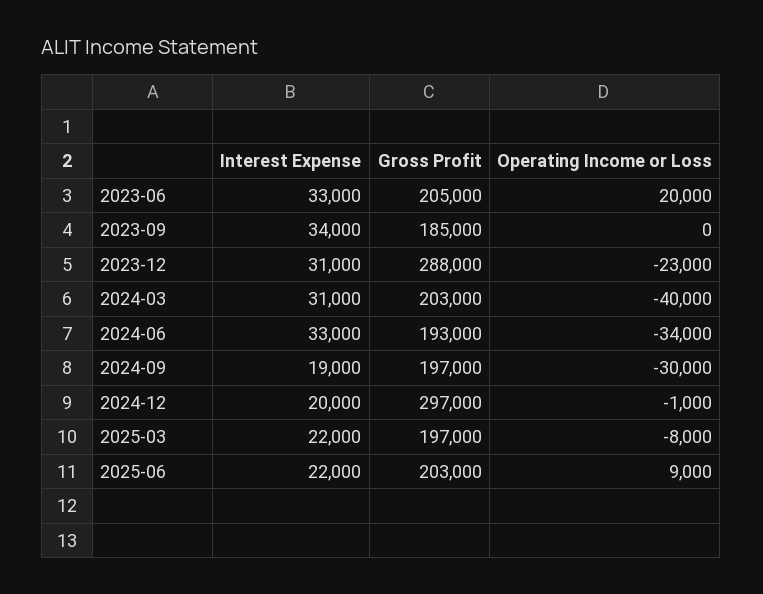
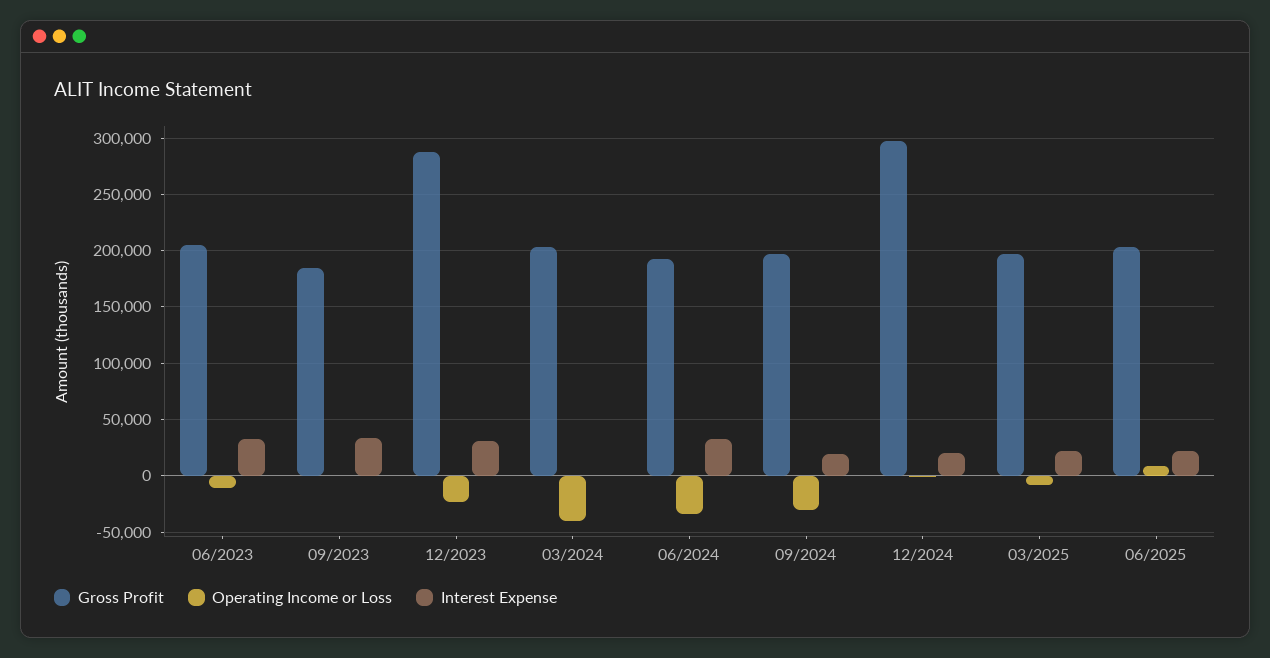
Operating Income or Loss, 2023-06: 20000 -> -10000
Interest Expense, 2024-03: 31000 -> 0

